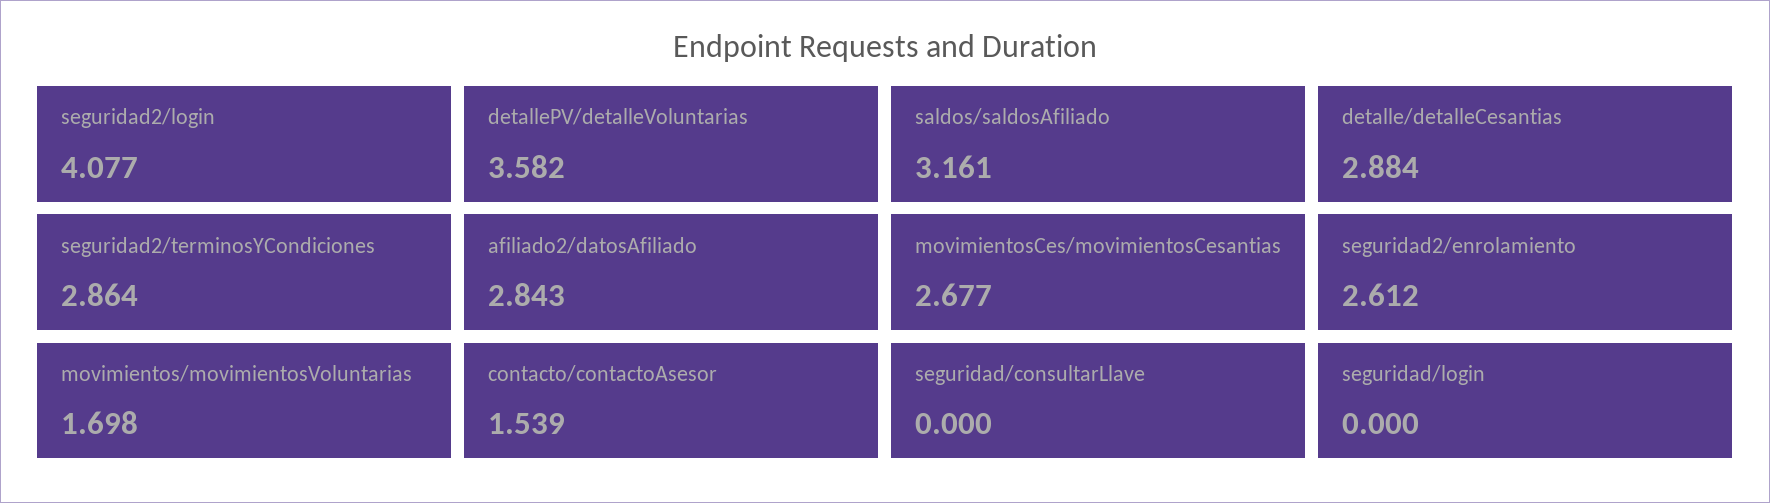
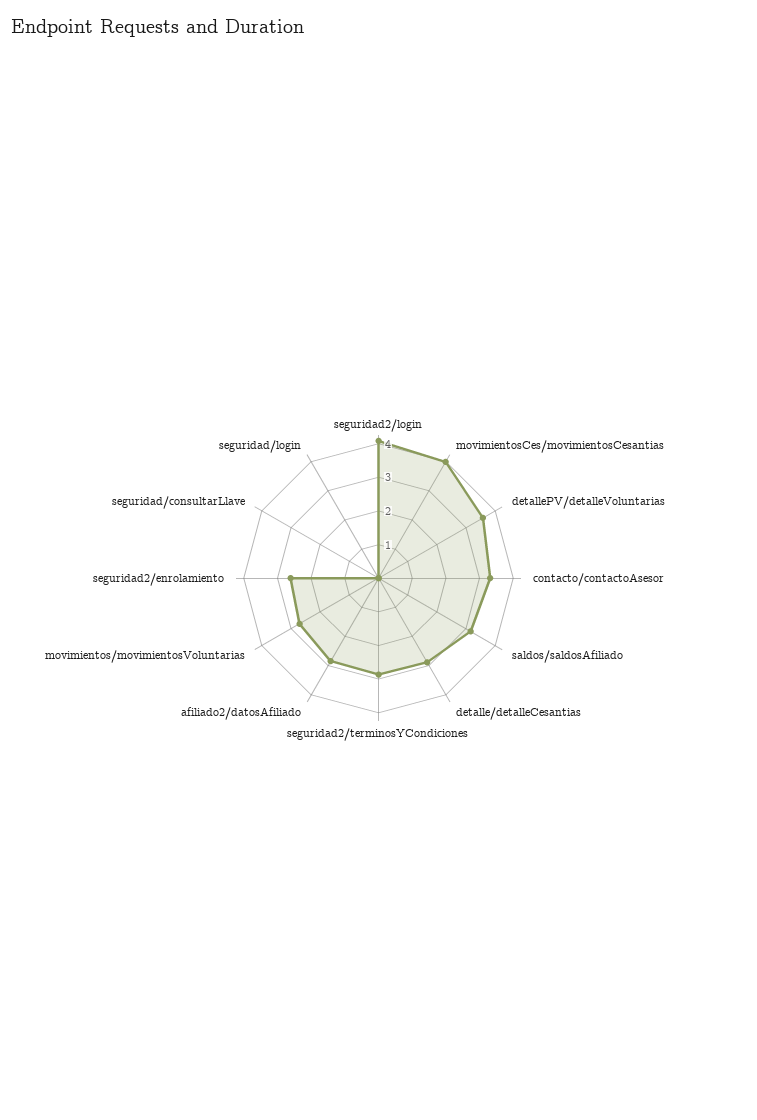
movimientosCes/movimientosCesantias: 2.677 -> 4
movimientos/movimientosVoluntarias: 1.698 -> 2.75
contacto/contactoAsesor: 1.539 -> 3.25

